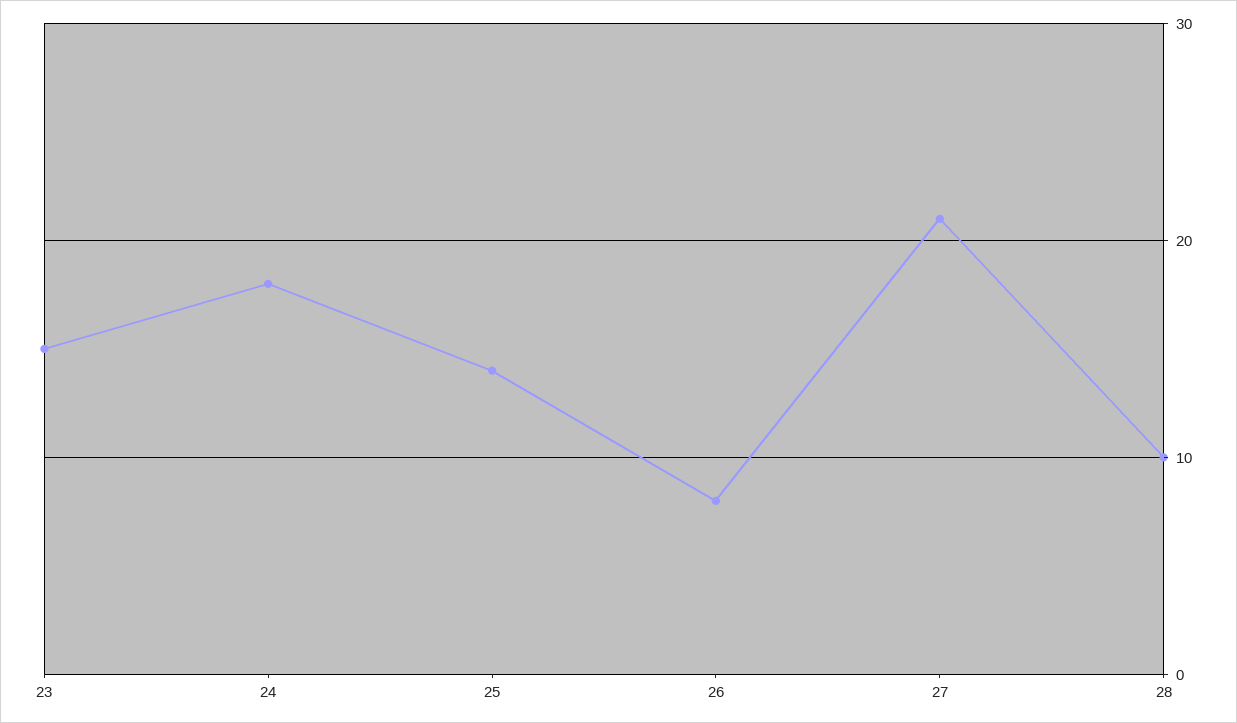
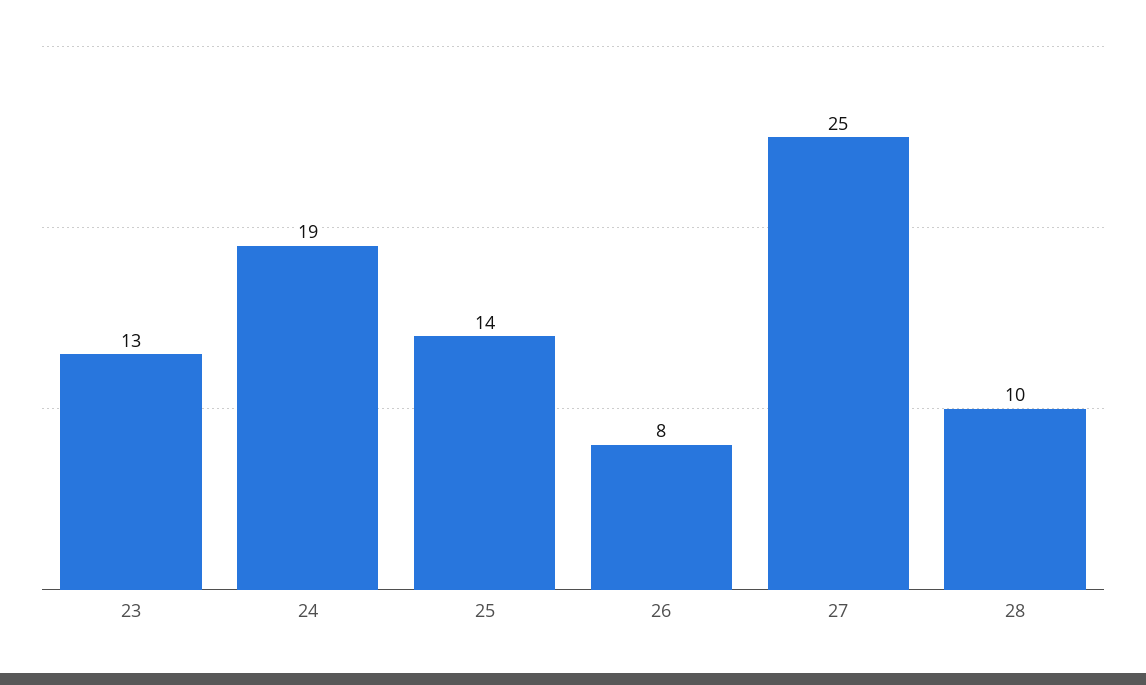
23: 15 -> 13
24: 18 -> 19
27: 21 -> 25

